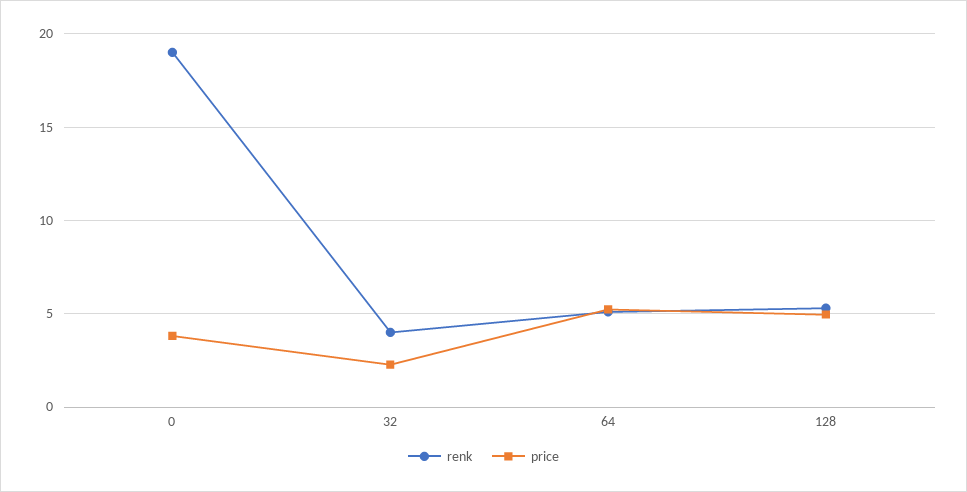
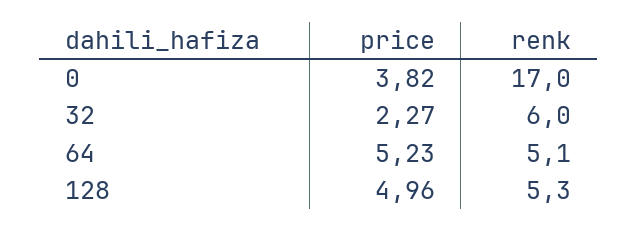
renk, 0: 19 -> 17
renk, 32: 4 -> 6

